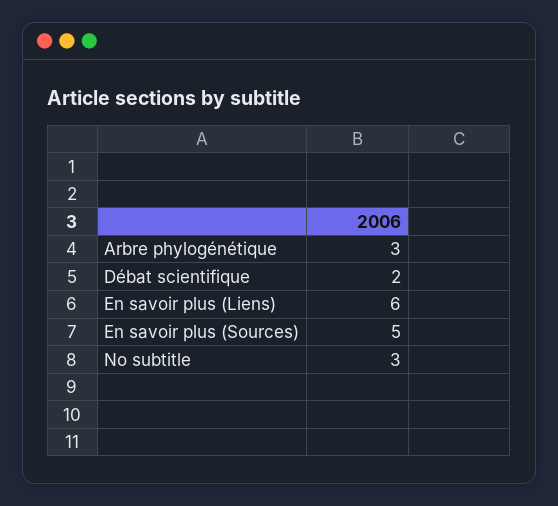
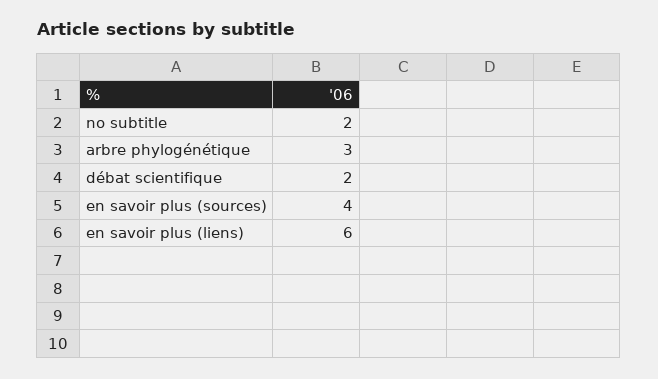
En savoir plus (Sources): 5 -> 4
No subtitle: 3 -> 2

